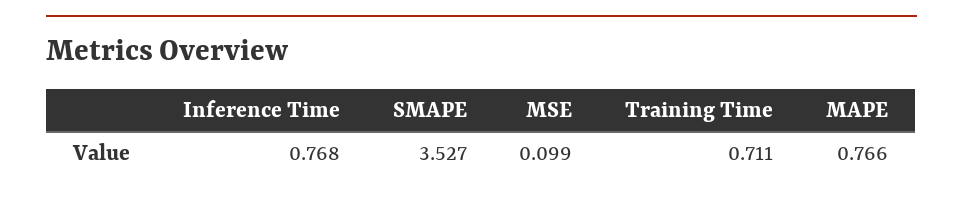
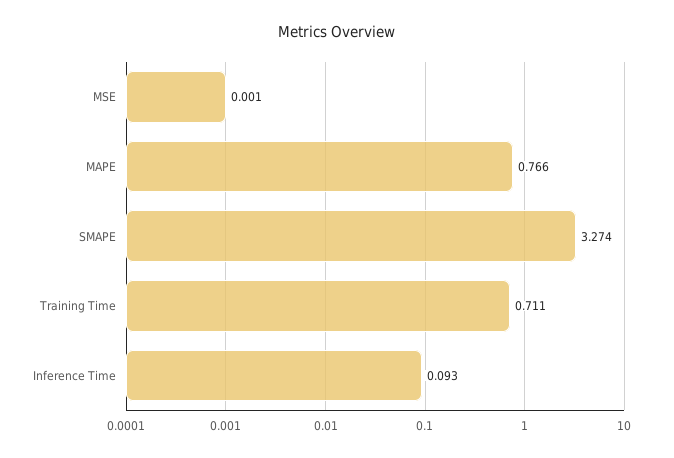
Inference Time: 0.768 -> 0.093
SMAPE: 3.527 -> 3.274
MSE: 0.099 -> 0.001

